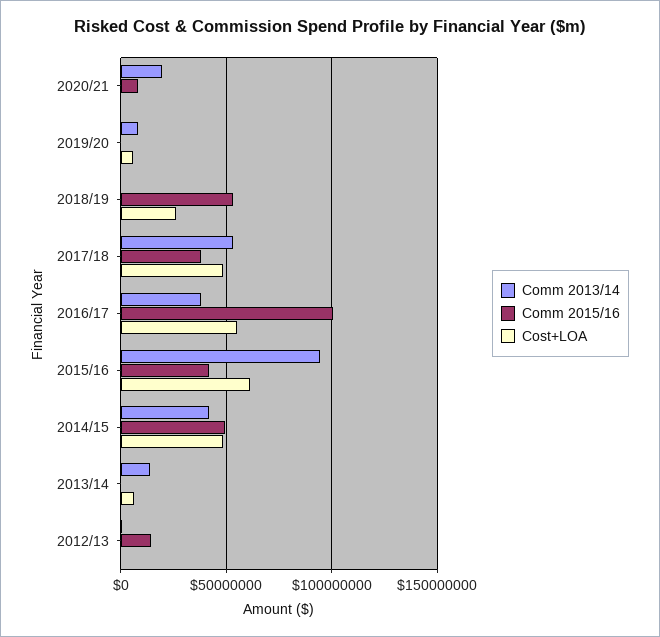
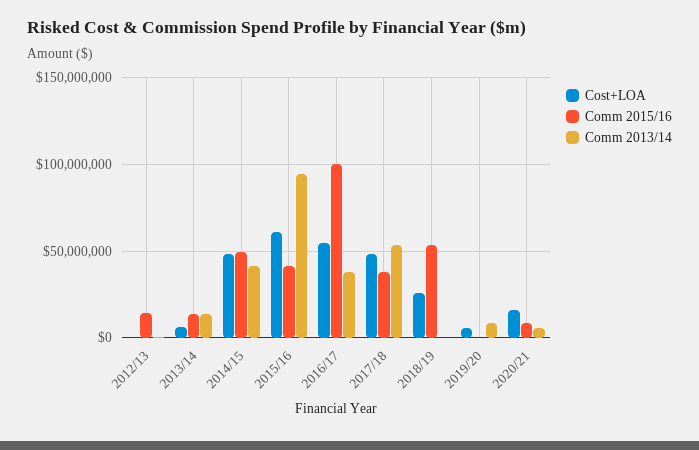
Comm 2013/14, 2020/21: 20000000 -> 5000000
Cost+LOA, 2020/21: 0 -> 15000000
Comm 2015/16, 2013/14: 0 -> 15000000

